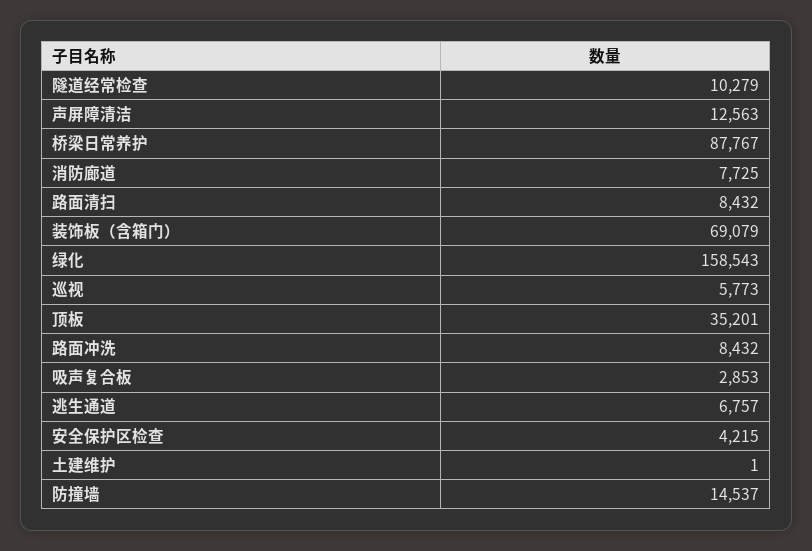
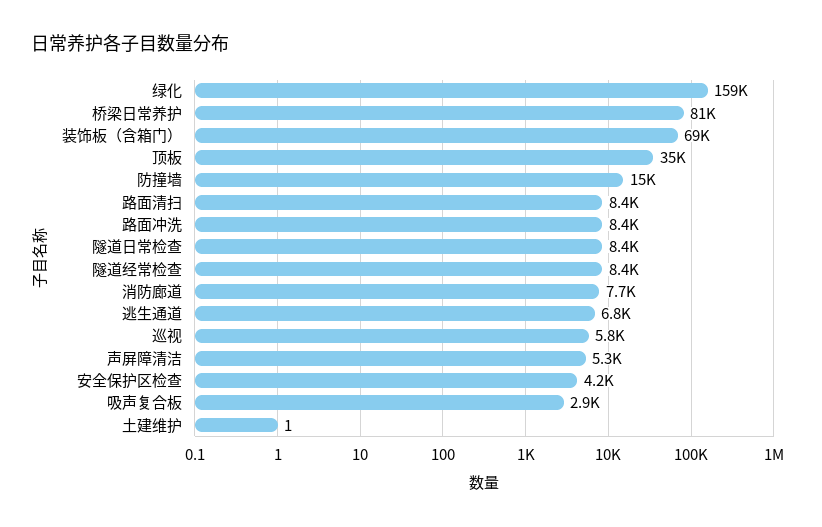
隧道经常检查: 10279 -> 8400
声屏障清洁: 12563 -> 5300
桥梁日常养护: 87767 -> 81000
隧道日常检查: none -> 8400

